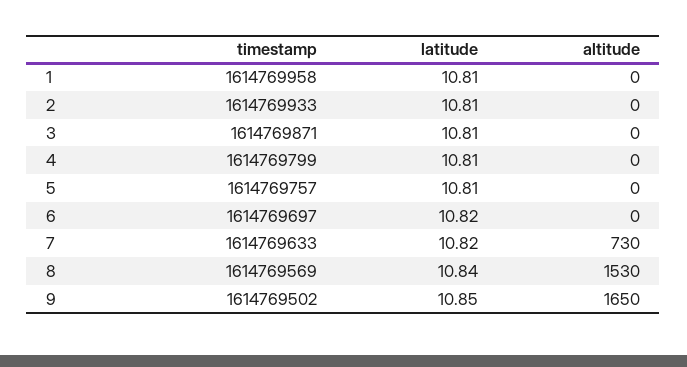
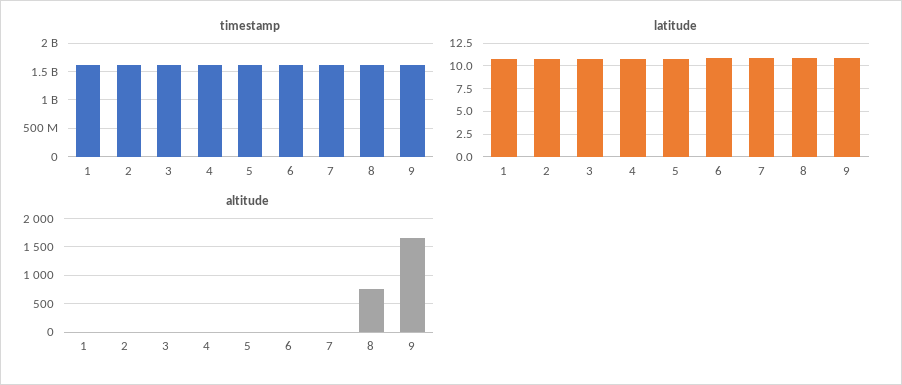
altitude, 7: 730 -> 0
altitude, 8: 1530 -> 750

